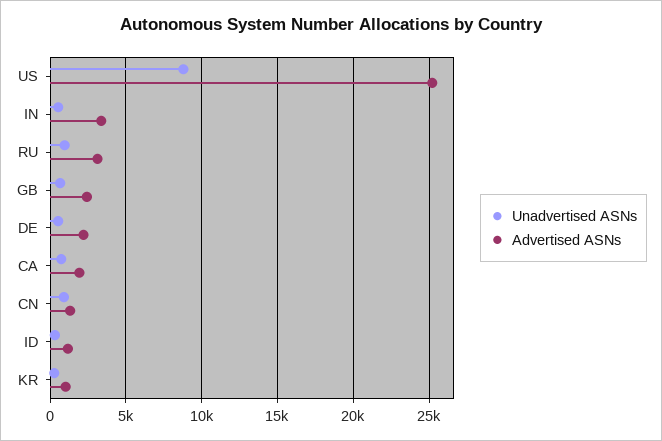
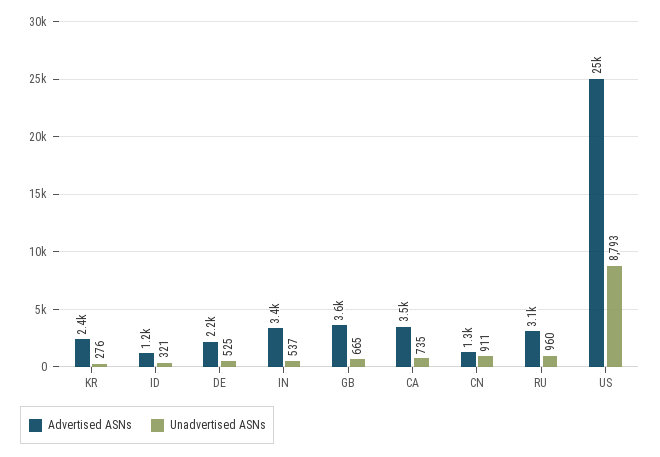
Advertised ASNs, GB: 2500 -> 3600
Advertised ASNs, CA: 2000 -> 3500
Advertised ASNs, KR: 1000 -> 2400

